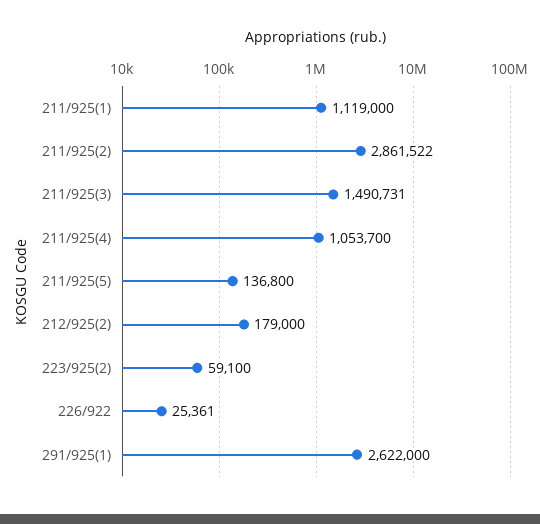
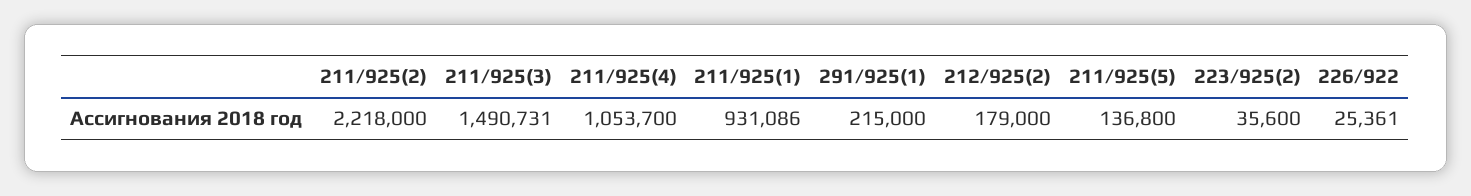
211/925(1): 1119000 -> 931086
211/925(2): 2861522 -> 2218000
223/925(2): 59100 -> 35600
291/925(1): 2622000 -> 215000

